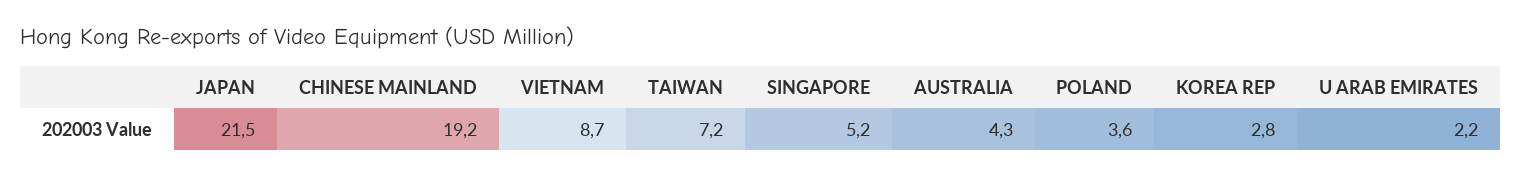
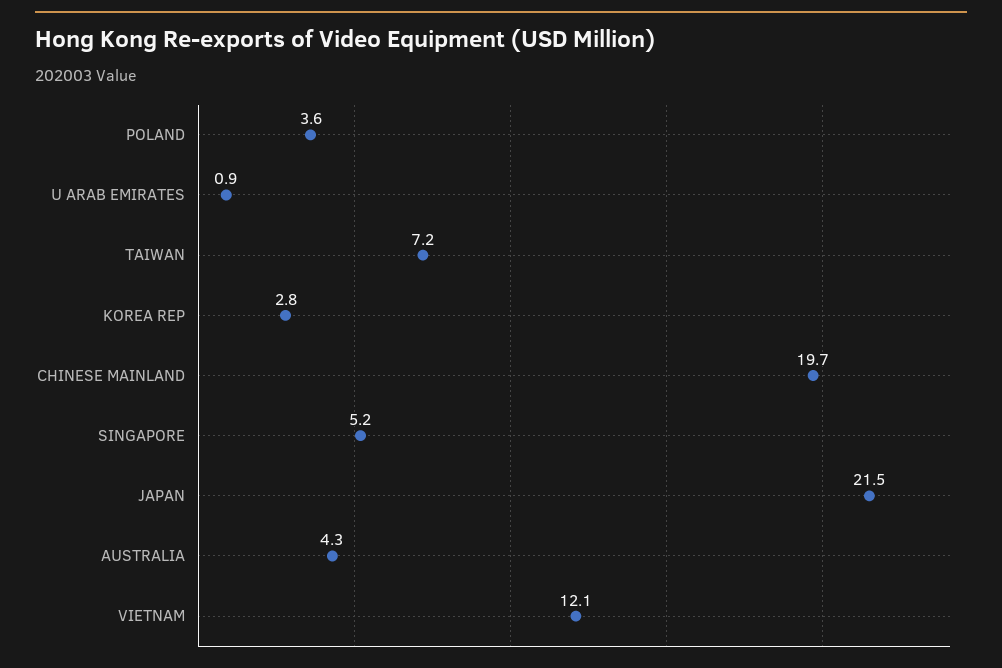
CHINESE MAINLAND: 19.2 -> 19.7
VIETNAM: 8.7 -> 12.1
U ARAB EMIRATES: 2.2 -> 0.9

